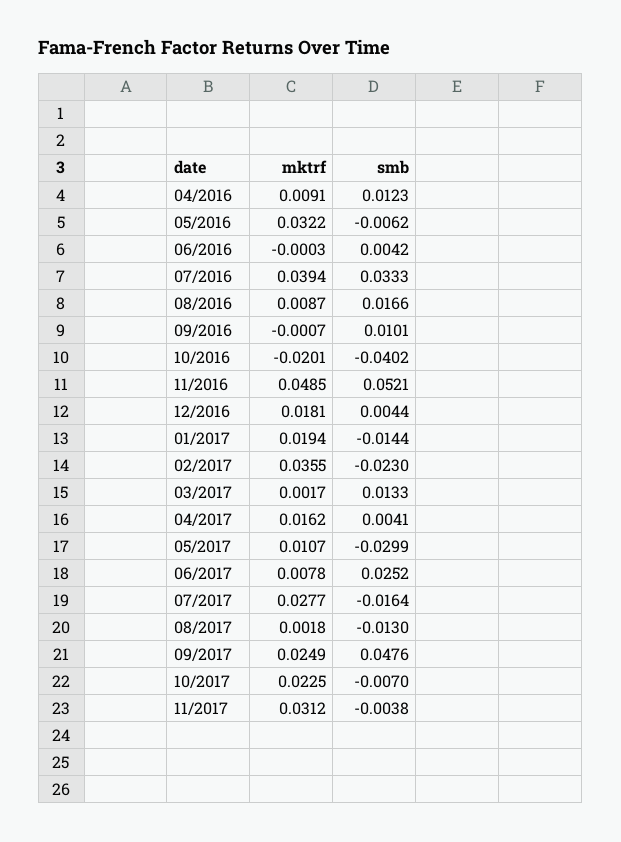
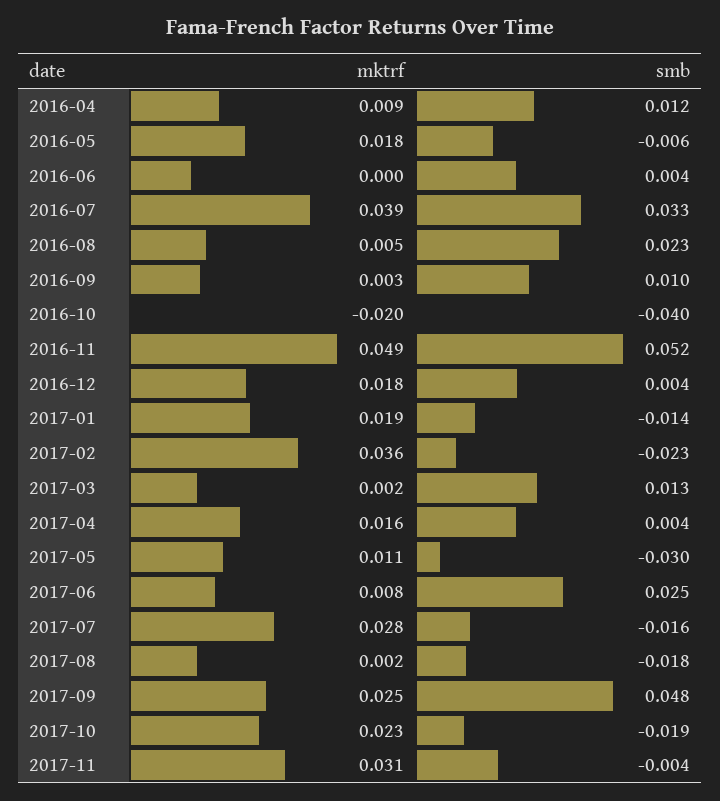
mktrf, 05/2016: 0.0322 -> 0.018
mktrf, 08/2016: 0.0087 -> 0.005
smb, 08/2016: 0.0166 -> 0.023
mktrf, 09/2016: -0.0007 -> 0.003
smb, 08/2017: -0.013 -> -0.018
smb, 10/2017: -0.007 -> -0.019

